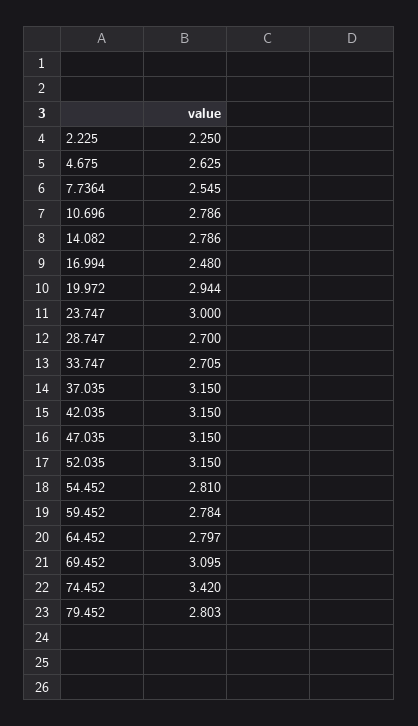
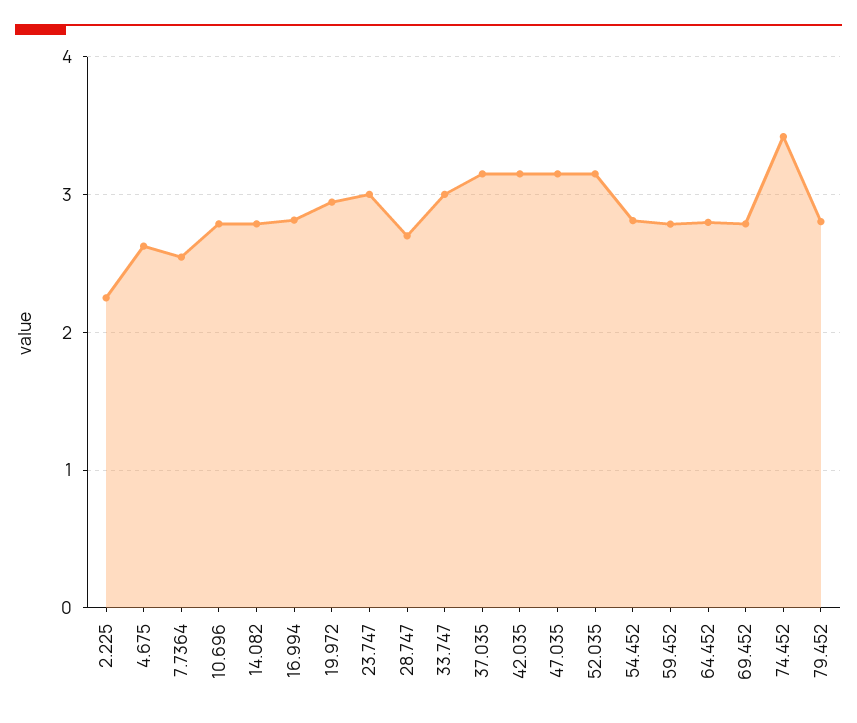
16.994: 2.48 -> 2.8
33.747: 2.705 -> 3
69.452: 3.095 -> 2.8

